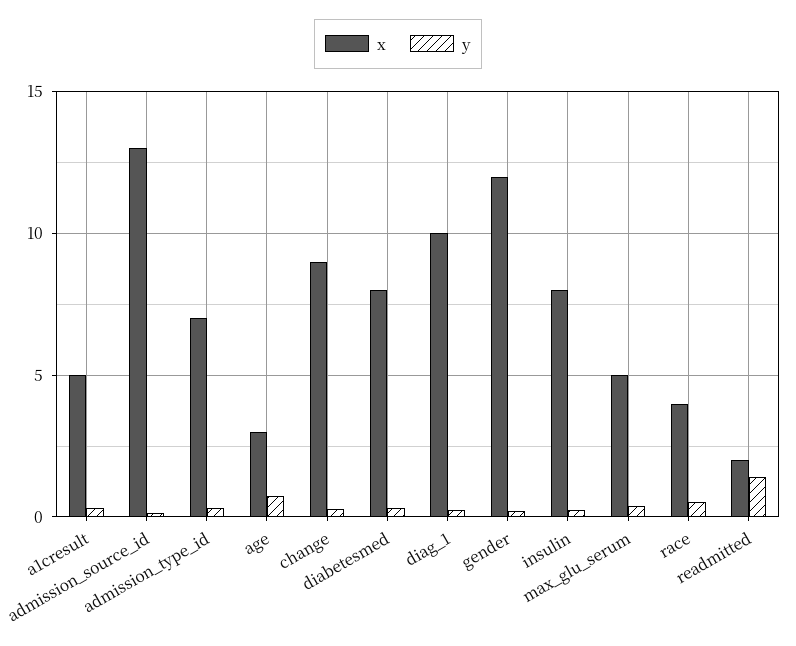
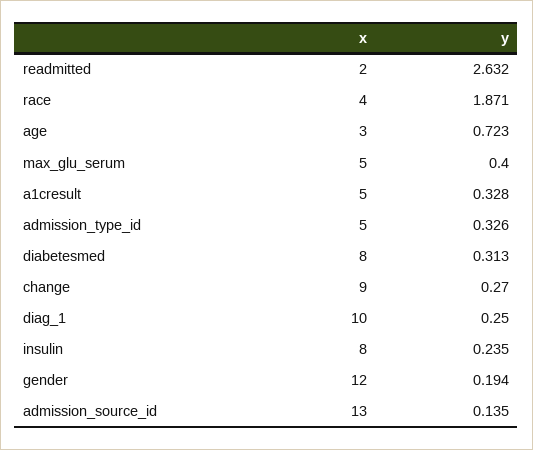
x, admission_type_id: 7 -> 5
y, race: 0.5 -> 1.871
y, readmitted: 1.5 -> 2.632

